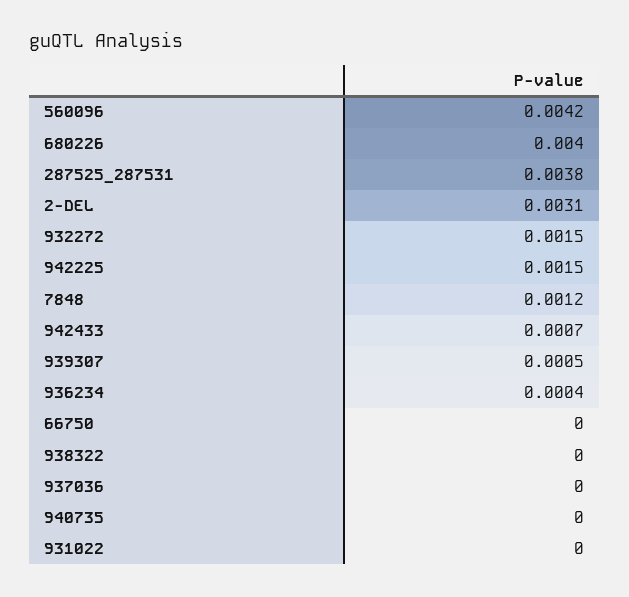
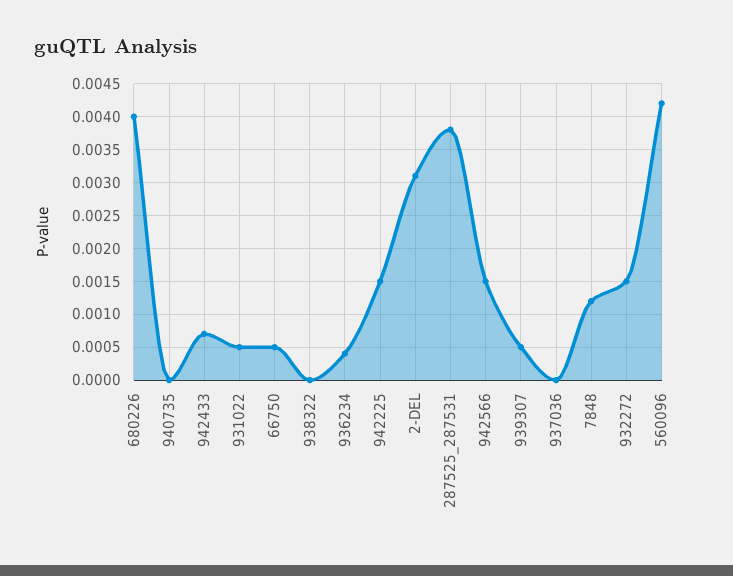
66750: 0 -> 0.0005
931022: 0 -> 0.0005
942566: none -> 0.0015

